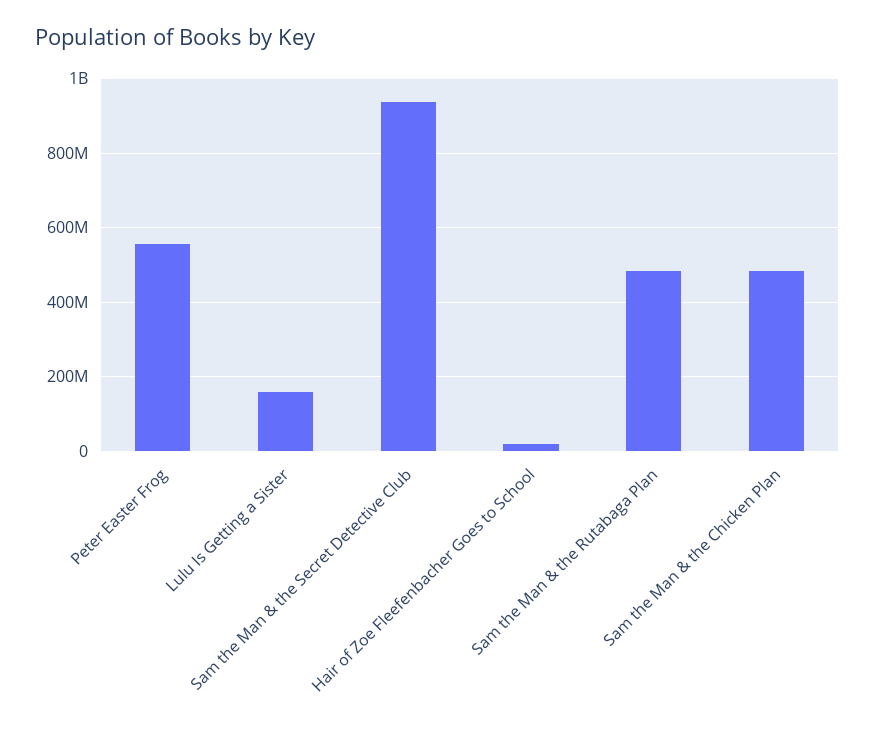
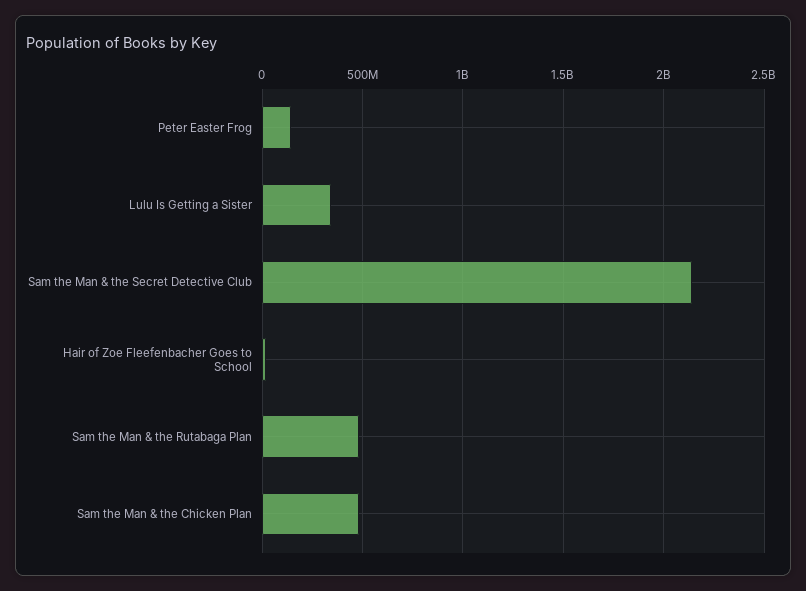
Peter Easter Frog: 560000000 -> 150000000
Lulu Is Getting a Sister: 160000000 -> 350000000
Sam the Man & the Secret Detective Club: 940000000 -> 2150000000

